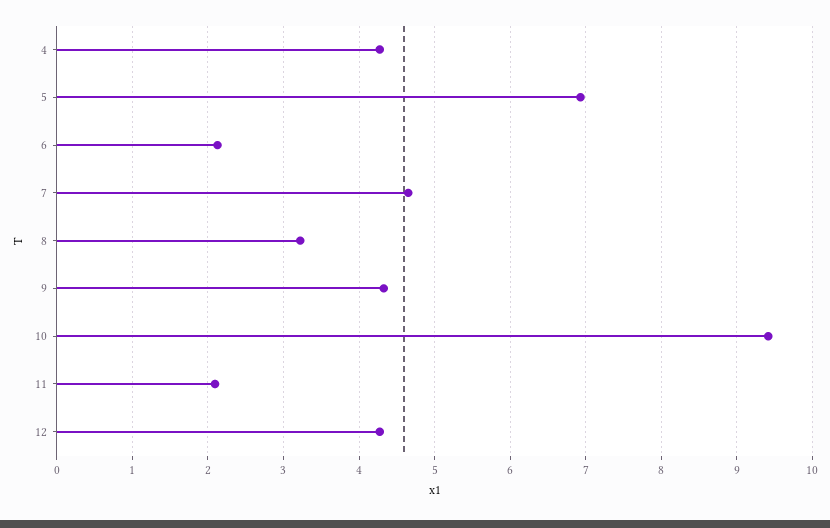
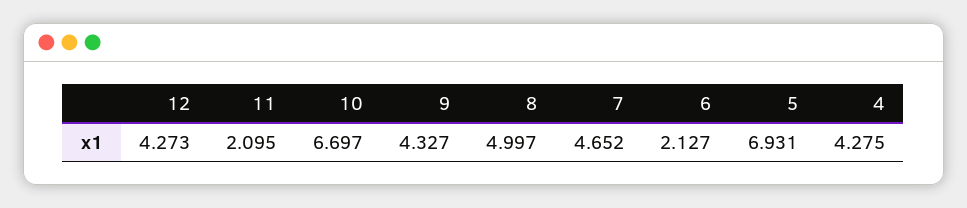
8: 3.2 -> 4.997
10: 9.4 -> 6.697

